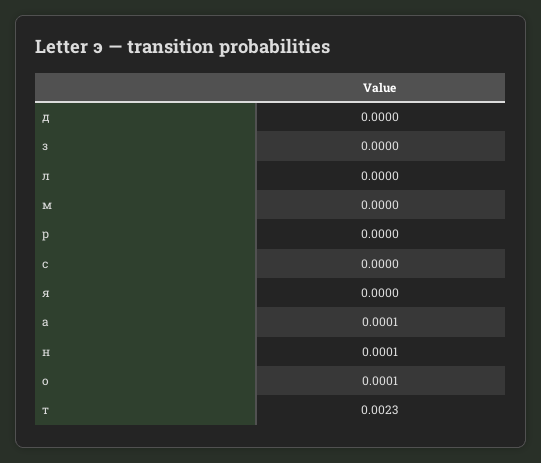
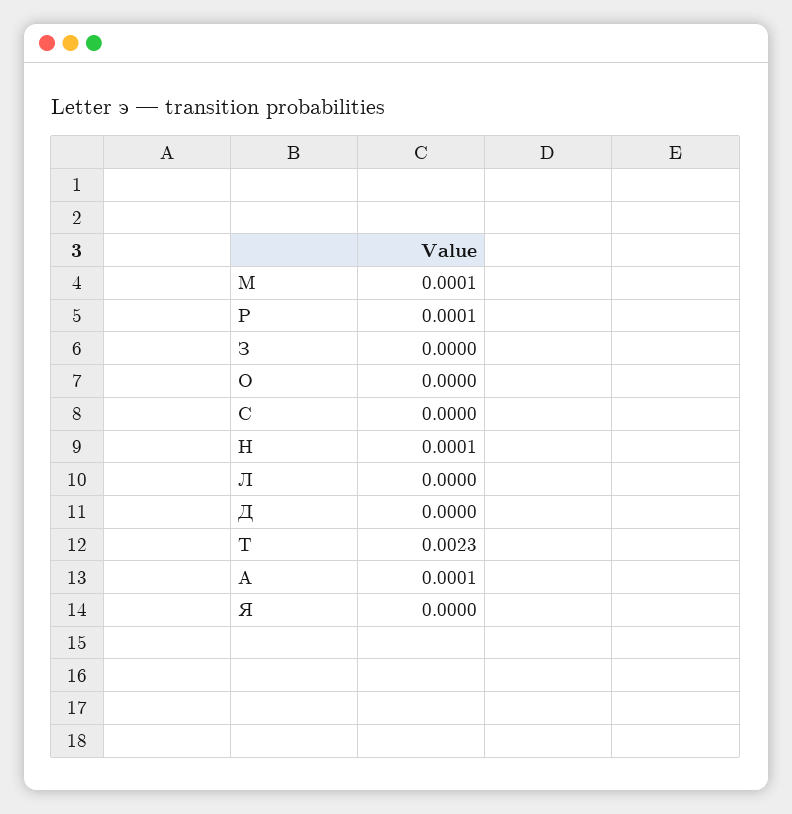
м: 0 -> 0.0001
р: 0 -> 0.0001
о: 0.0001 -> 0

